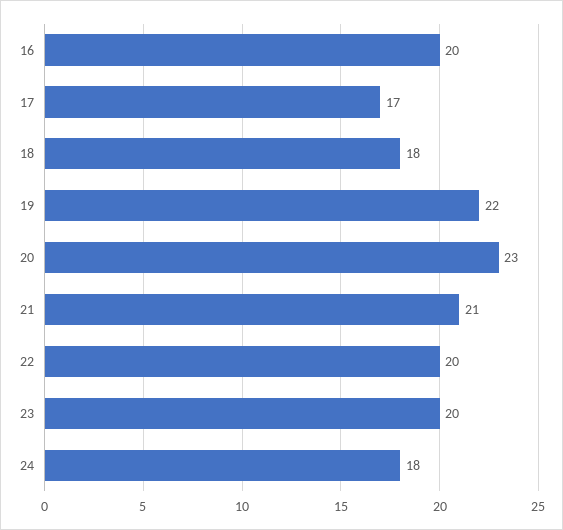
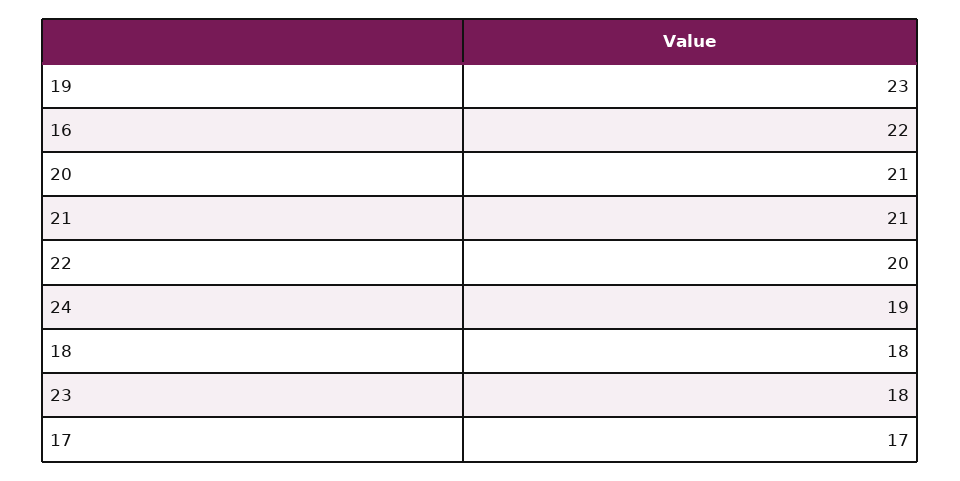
16: 20 -> 22
19: 22 -> 23
20: 23 -> 21
23: 20 -> 18
24: 18 -> 19

